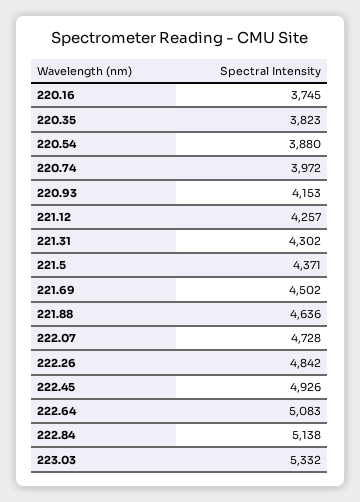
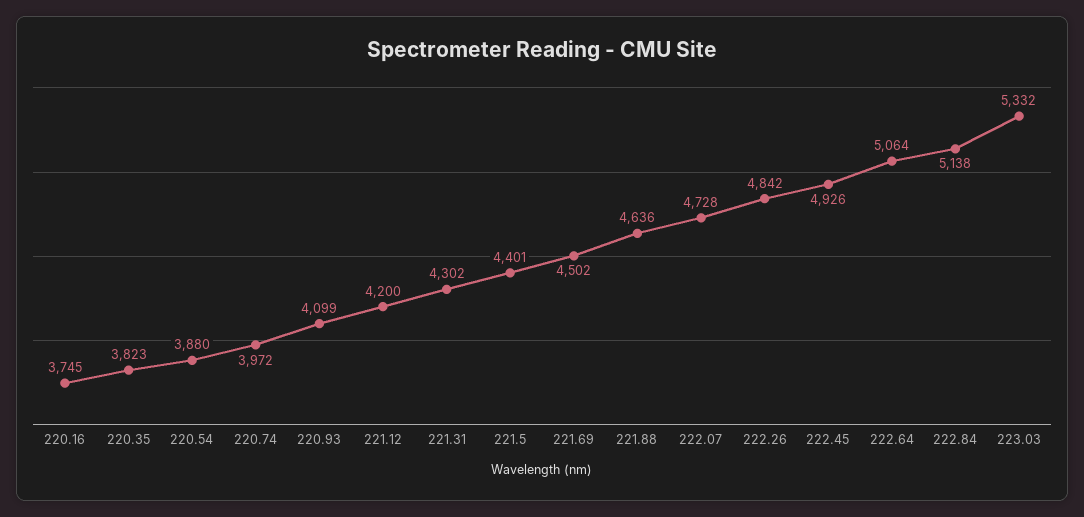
220.93: 4153 -> 4099
221.12: 4257 -> 4200
221.5: 4371 -> 4401
222.64: 5083 -> 5064

